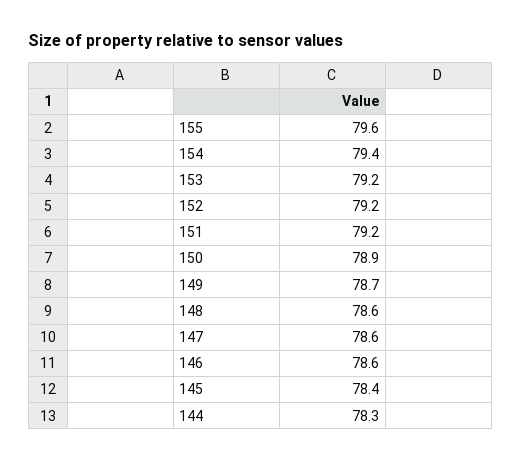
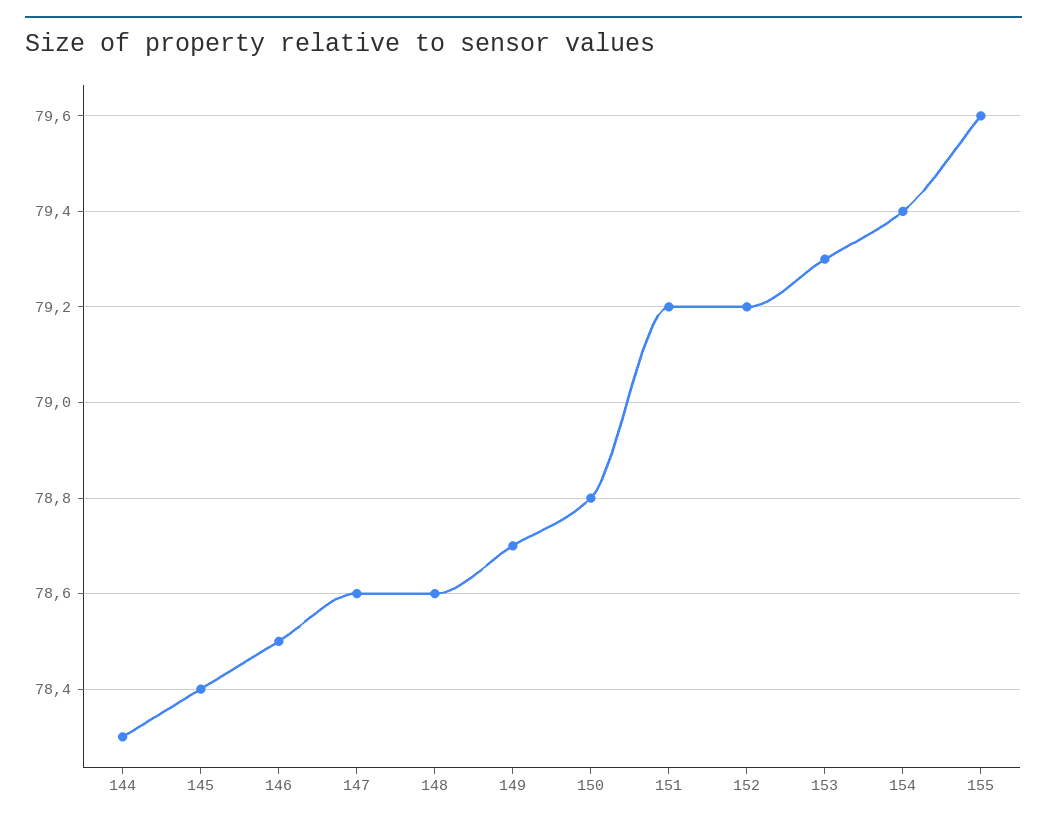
153: 79.2 -> 79.3
150: 78.9 -> 78.8
146: 78.6 -> 78.5

